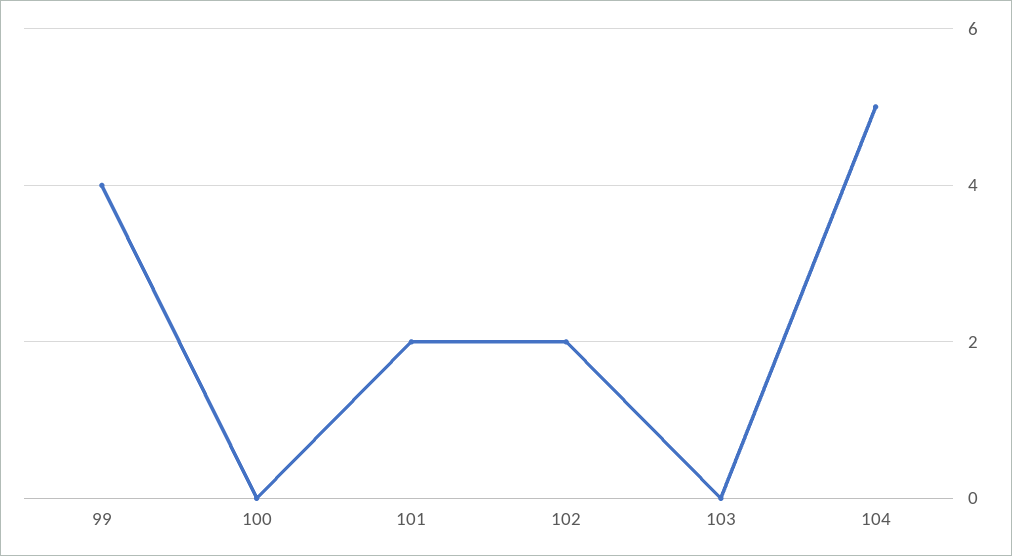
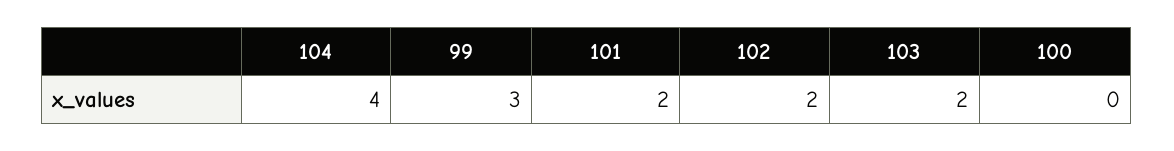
99: 4 -> 3
103: 0 -> 2
104: 5 -> 4

